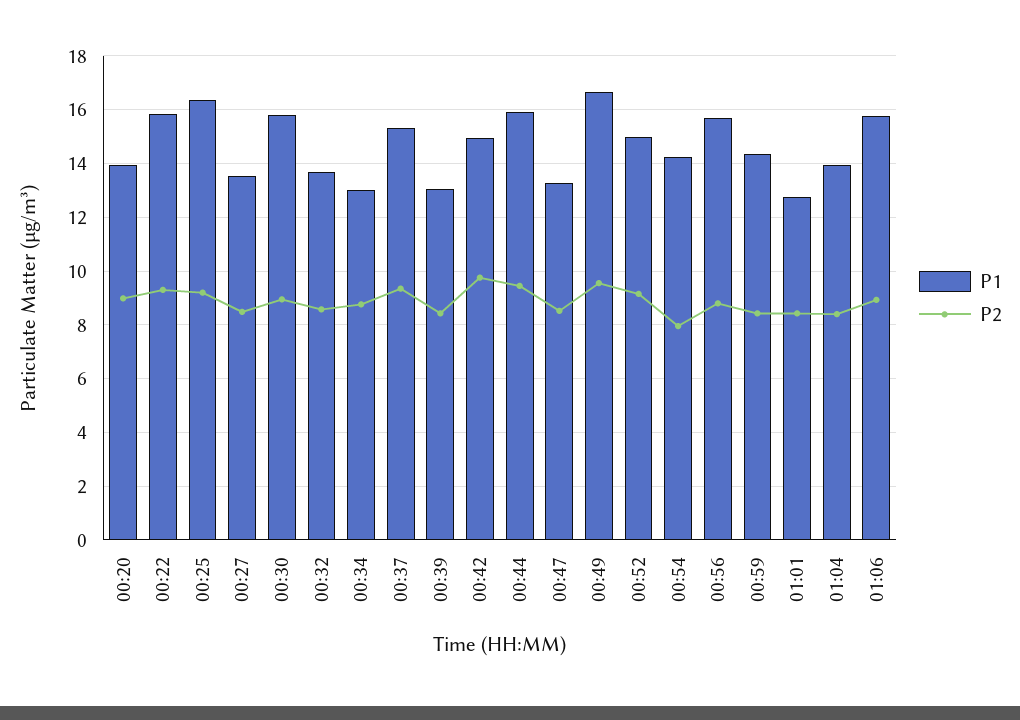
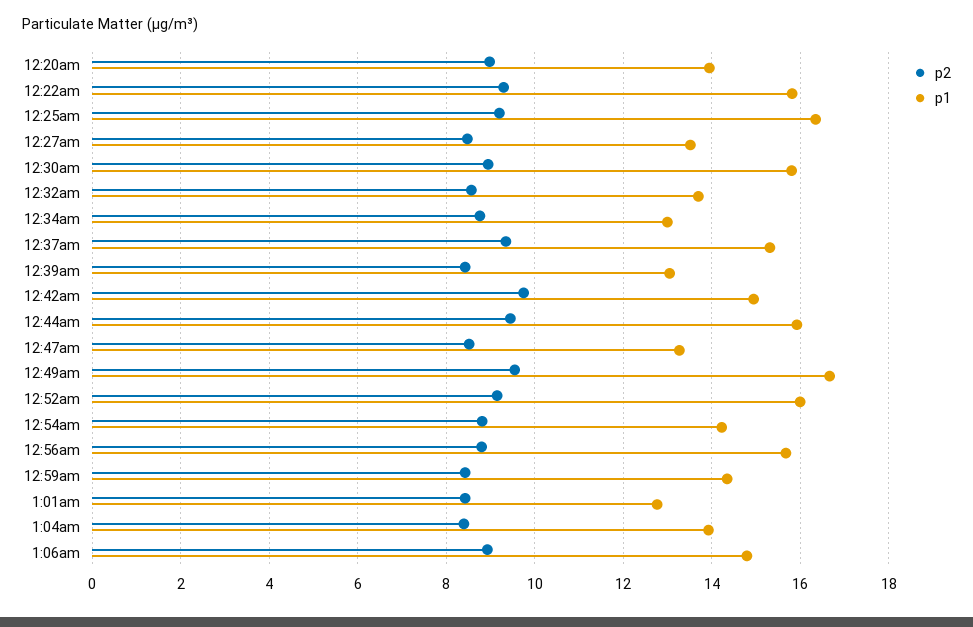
P1, 00:52: 15 -> 16
P2, 00:54: 8 -> 8.8
P1, 01:06: 15.75 -> 14.8

